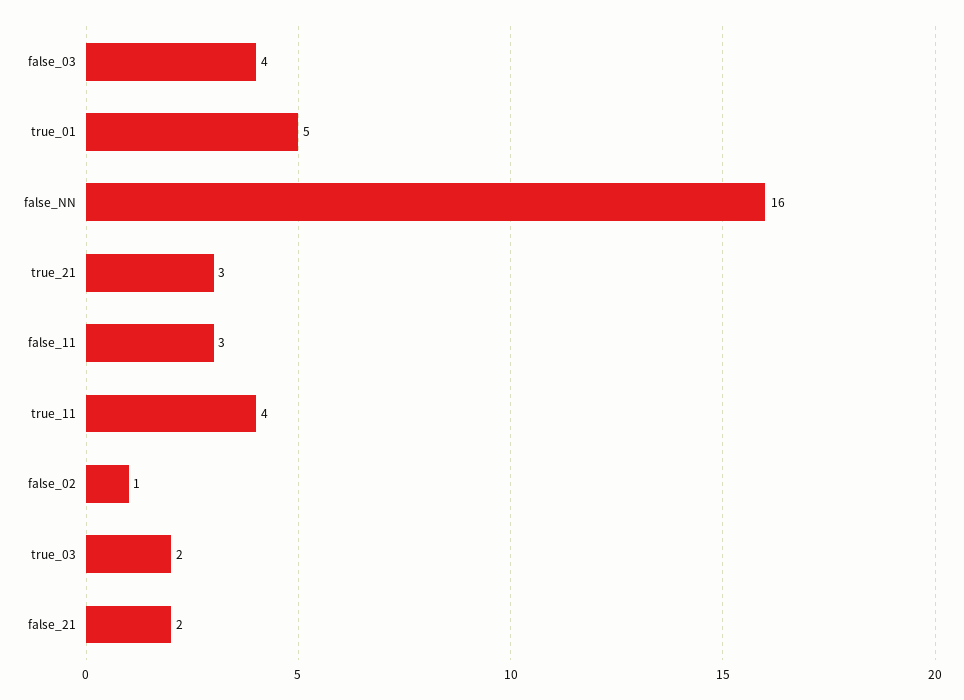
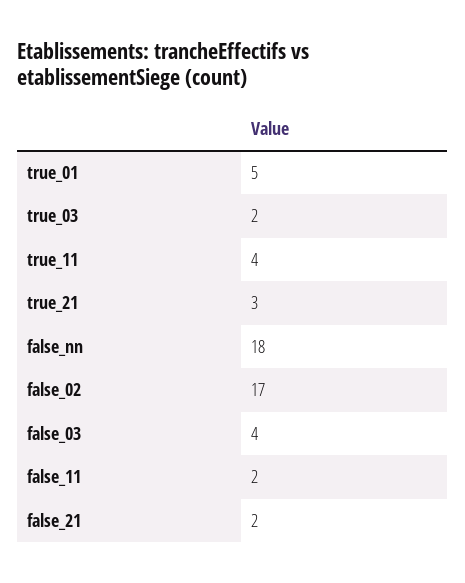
false_NN: 16 -> 18
false_11: 3 -> 2
false_02: 1 -> 17

